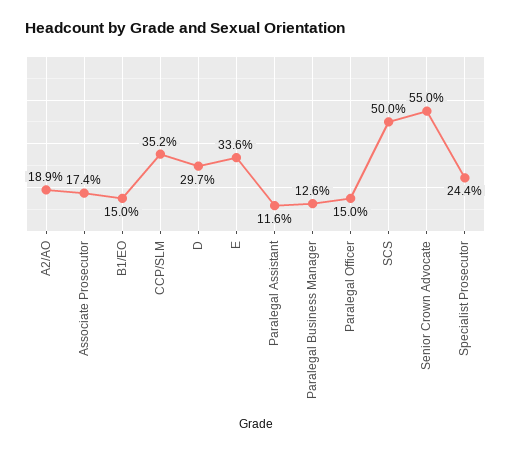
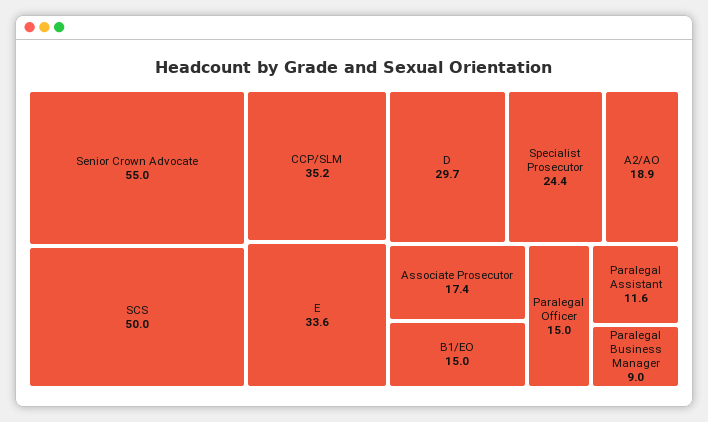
Paralegal Business Manager: 12.6 -> 9

